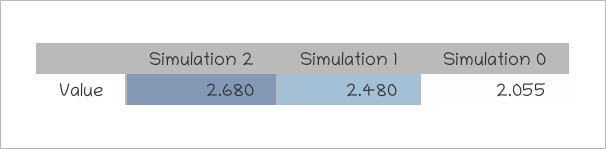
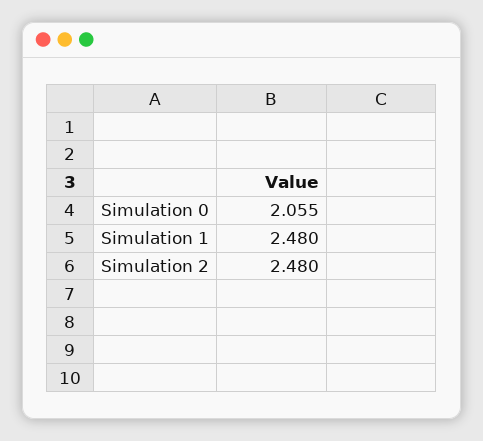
Simulation 2: 2.68 -> 2.48

